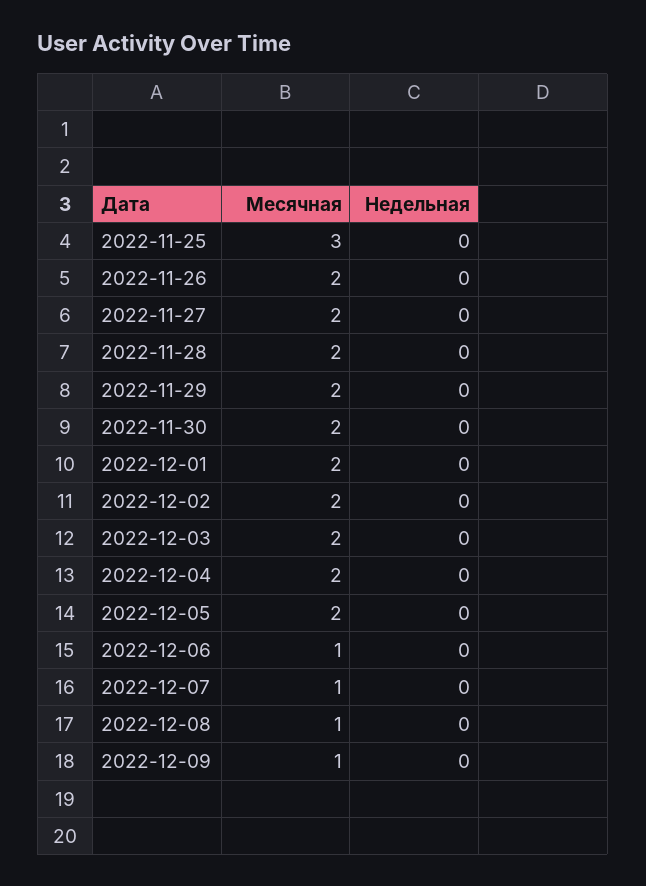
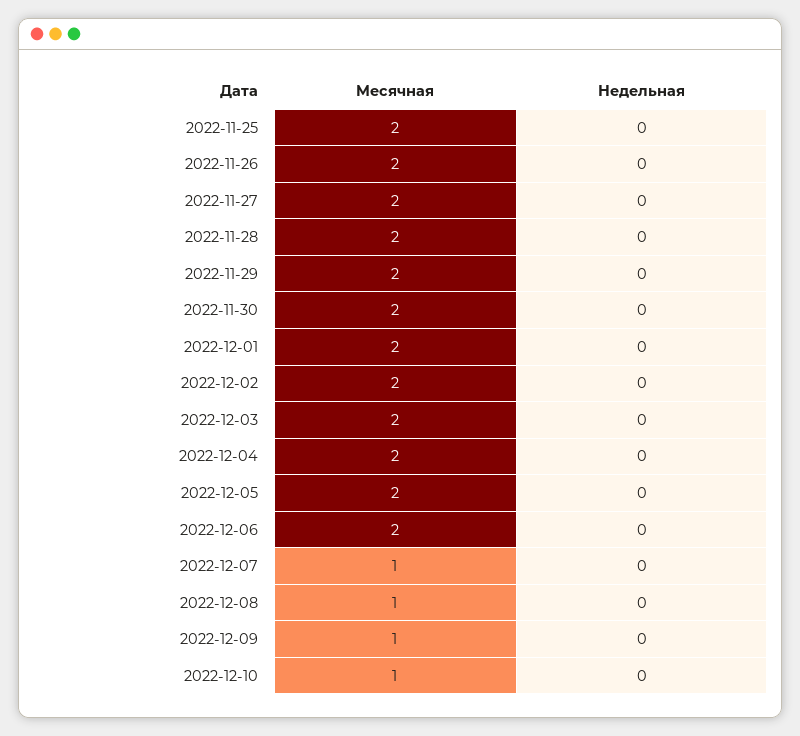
Месячная, 2022-11-25: 3 -> 2
Месячная, 2022-12-06: 1 -> 2
Месячная, 2022-12-10: none -> 1
Недельная, 2022-12-10: none -> 0

